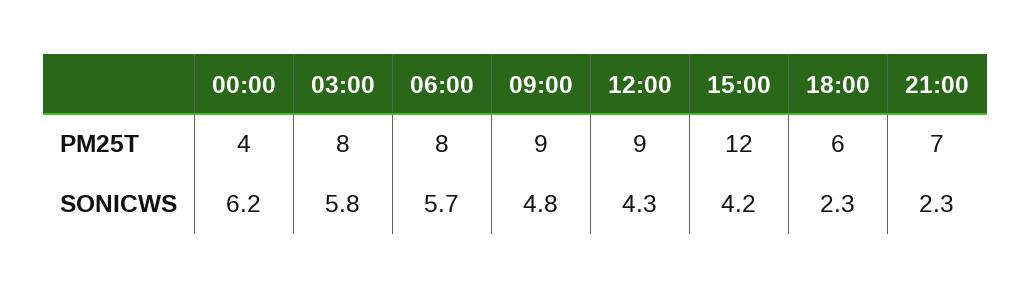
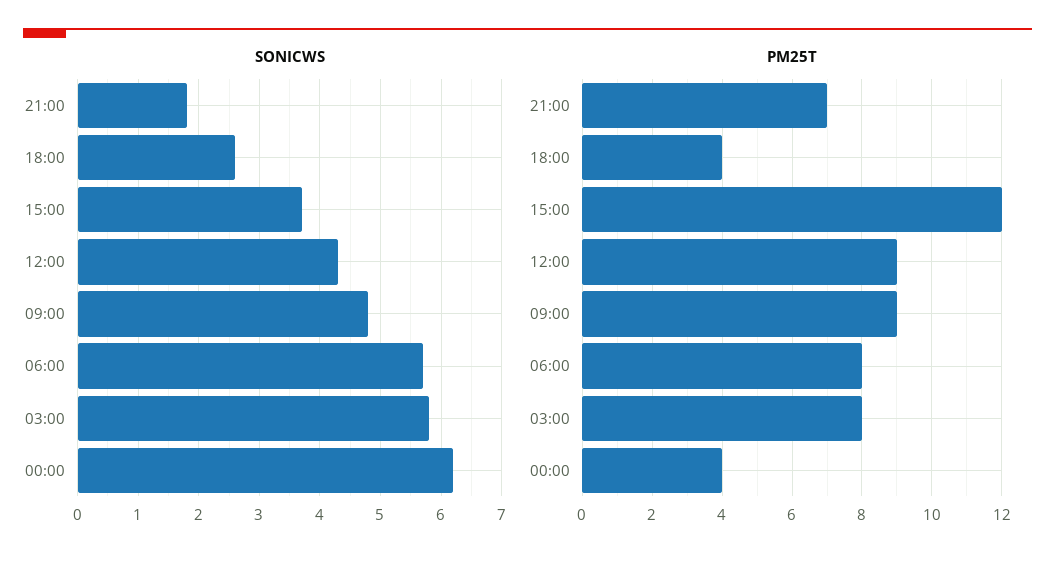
PM25T, 18:00: 6 -> 4
SONICWS, 15:00: 4.2 -> 3.7
SONICWS, 18:00: 2.3 -> 2.6
SONICWS, 21:00: 2.3 -> 1.8

